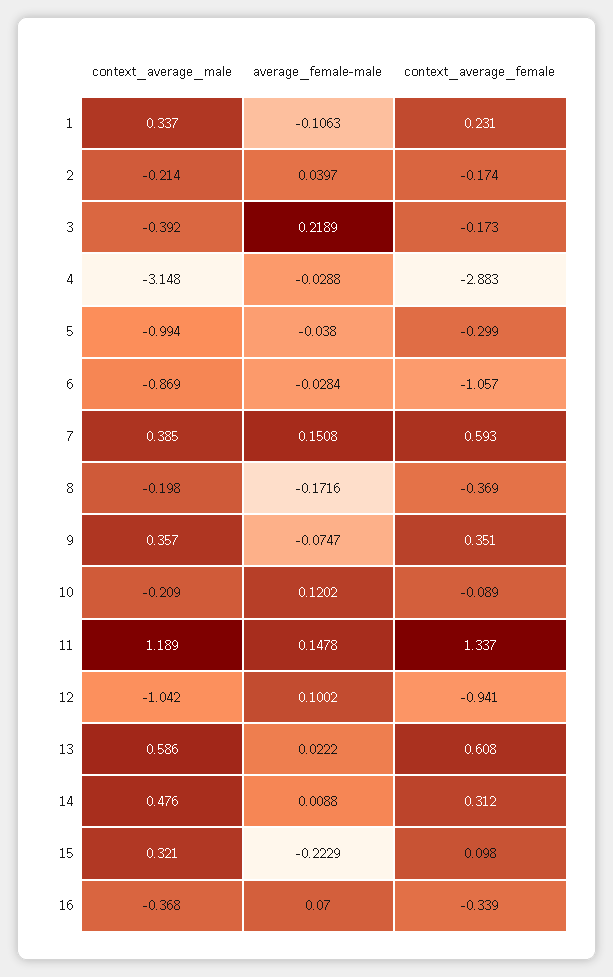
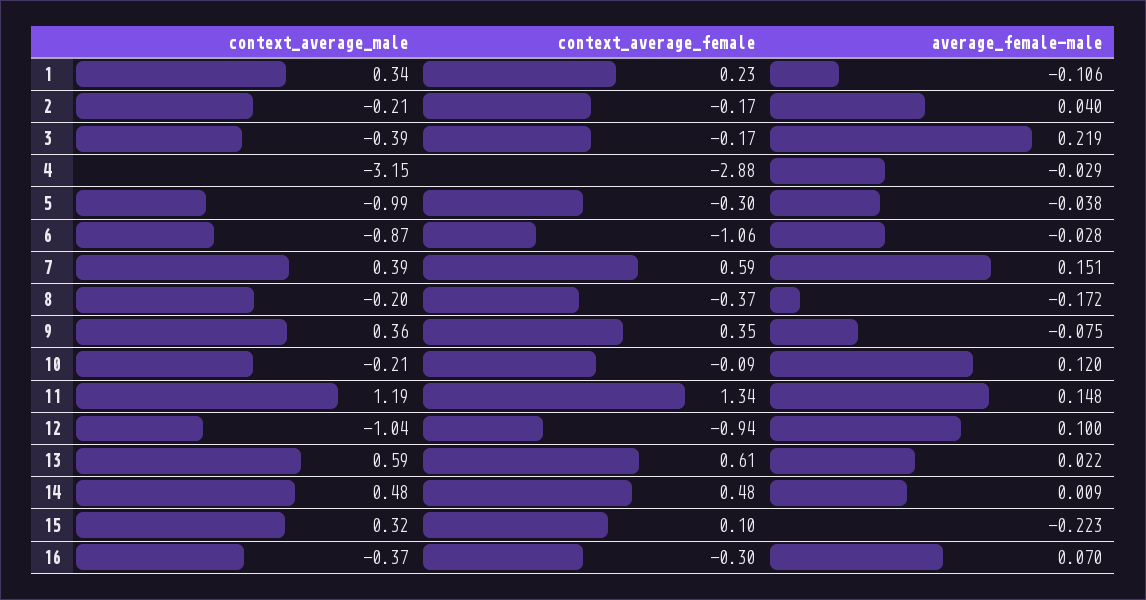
context_average_female, 14: 0.312 -> 0.48
context_average_female, 16: -0.339 -> -0.3

